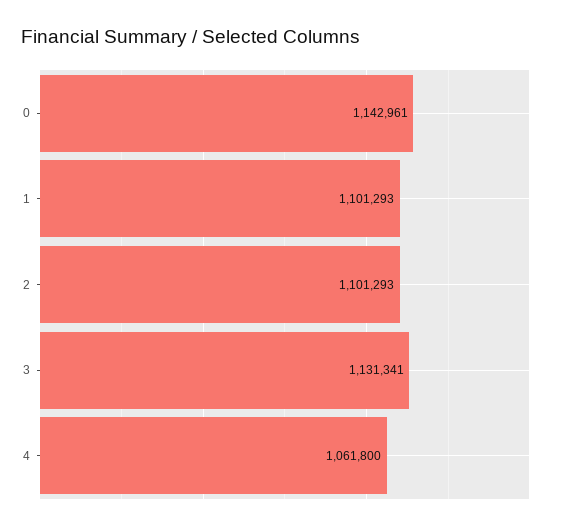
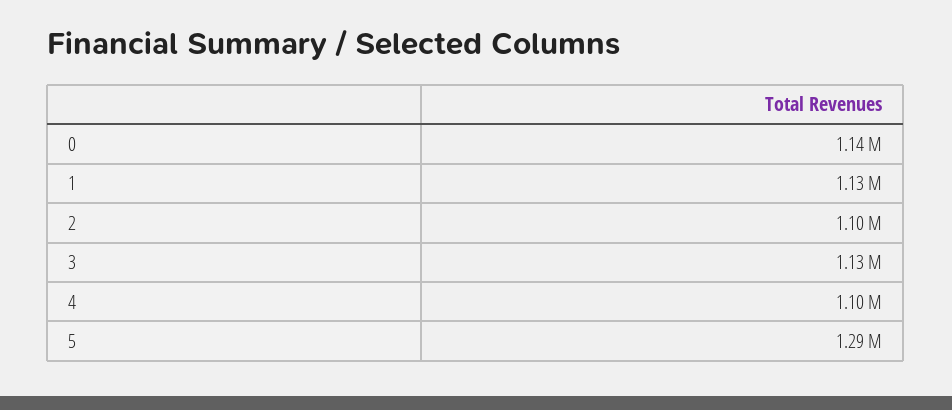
1: 1101293 -> 1130000
4: 1061800 -> 1100000
5: none -> 1290000

